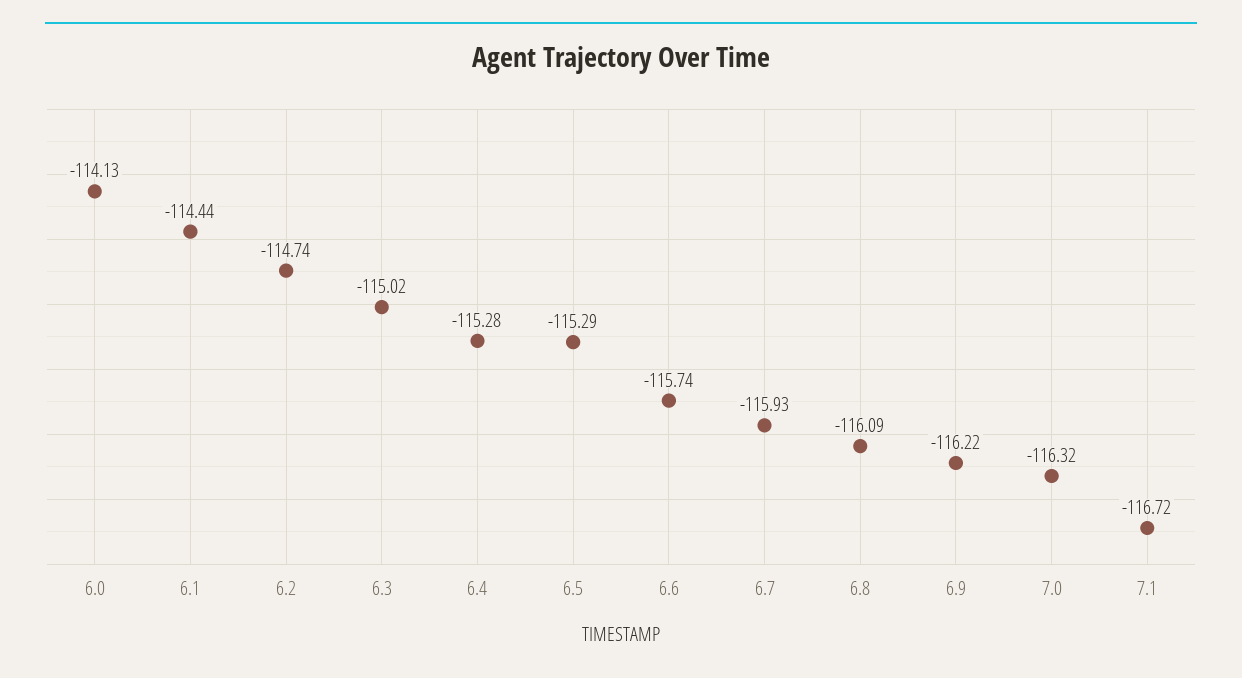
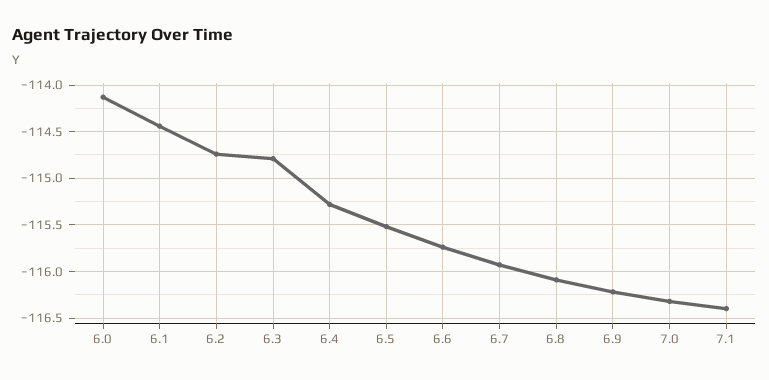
6.3: -115.02 -> -114.8
6.5: -115.29 -> -115.5
7.1: -116.72 -> -116.4

